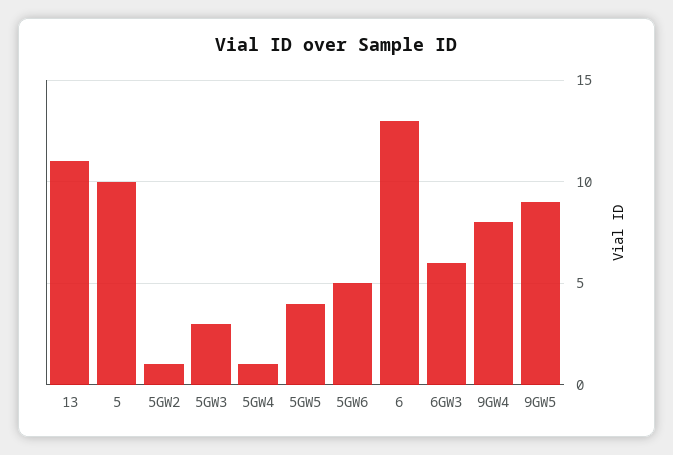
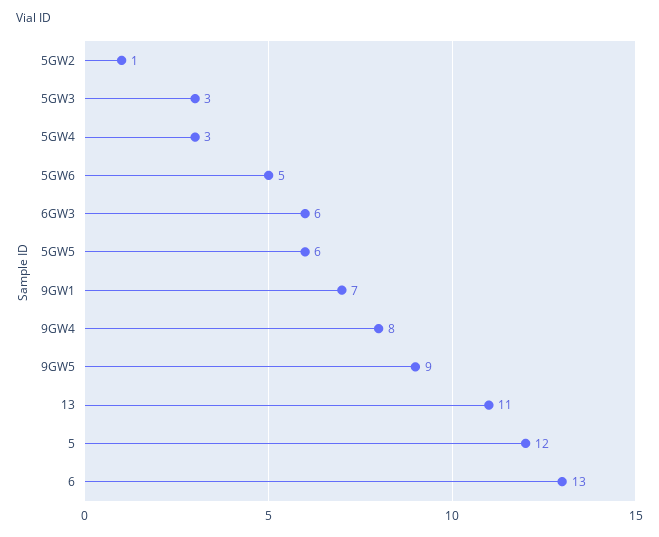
5: 10 -> 12
5GW4: 1 -> 3
5GW5: 4 -> 6
9GW1: none -> 7

